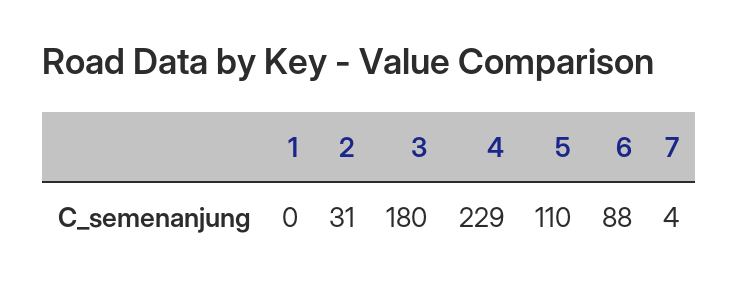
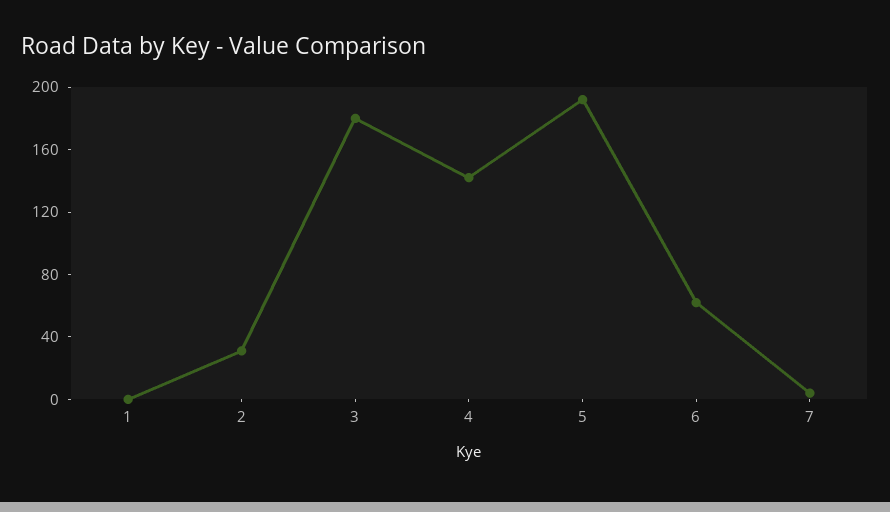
4: 229 -> 140
5: 110 -> 190
6: 88 -> 60

